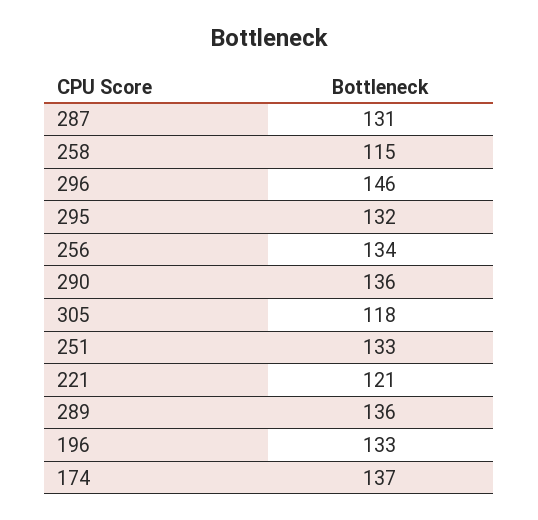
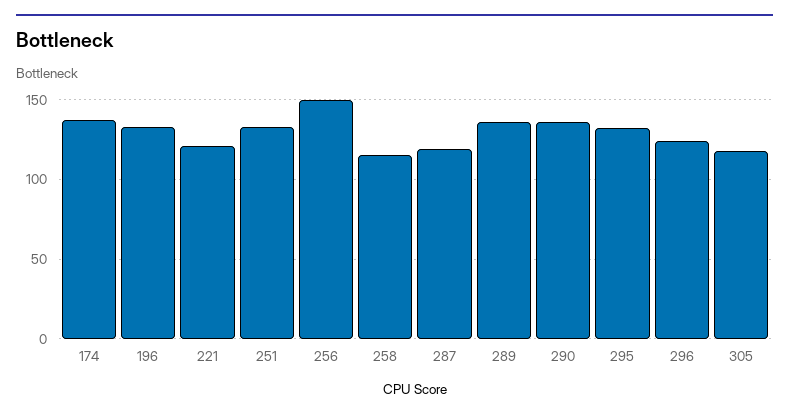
287: 131 -> 120
296: 146 -> 125
256: 134 -> 150

